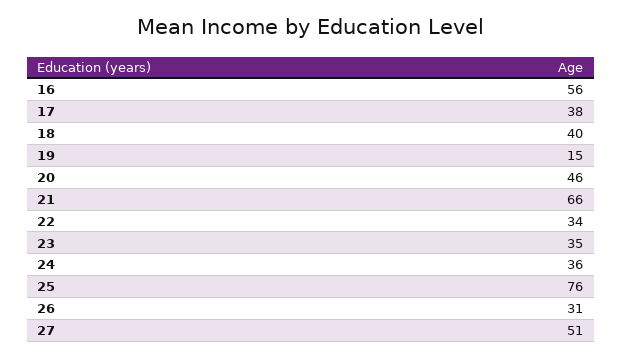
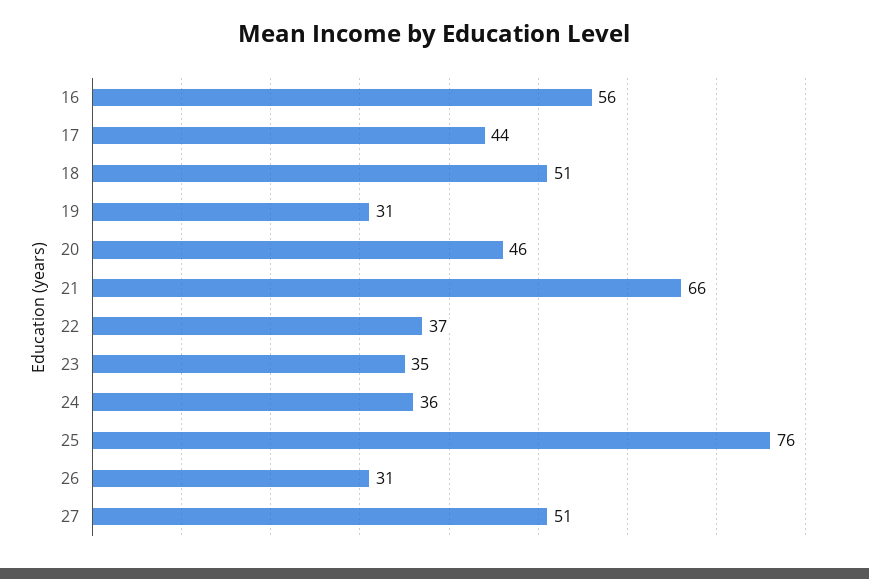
17: 38 -> 44
18: 40 -> 51
19: 15 -> 31
22: 34 -> 37

